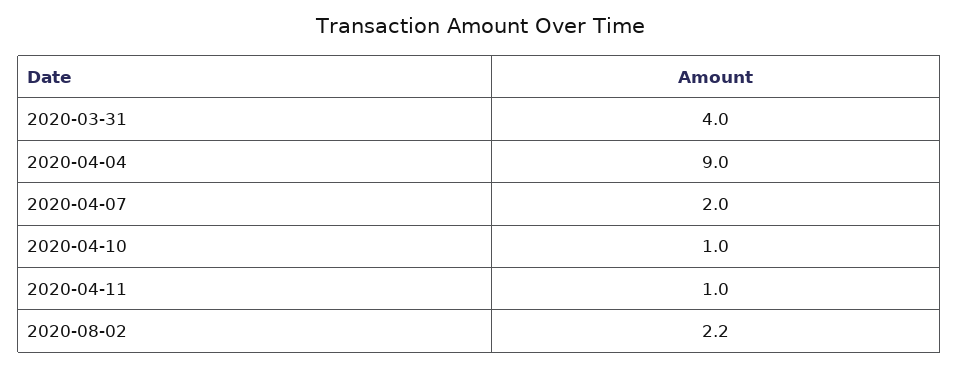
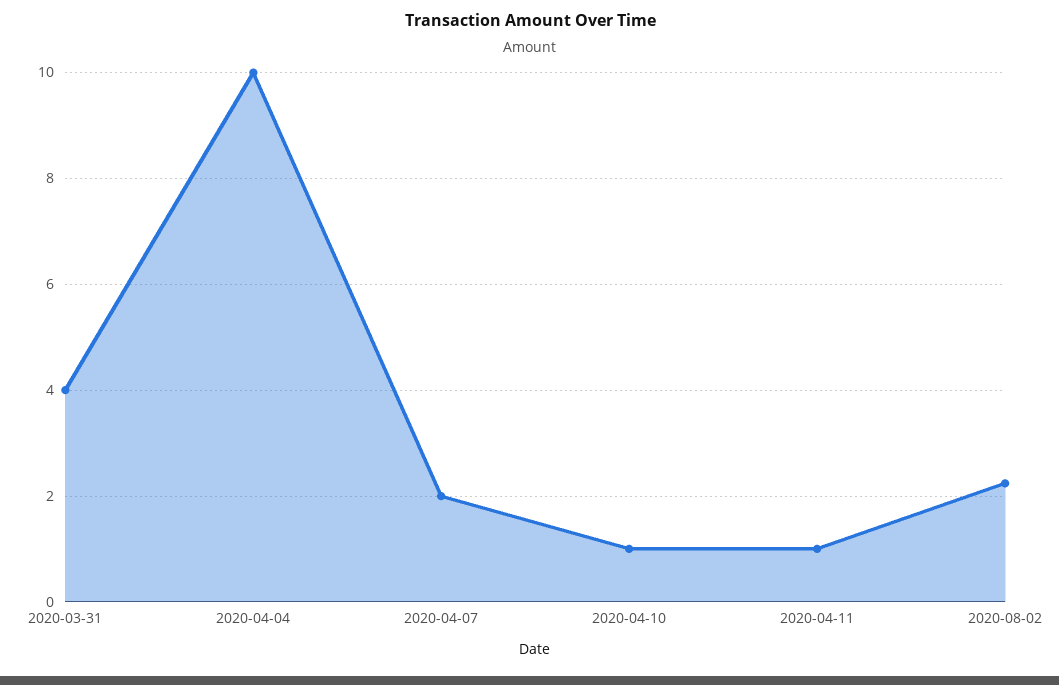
2020-04-04: 9 -> 10

